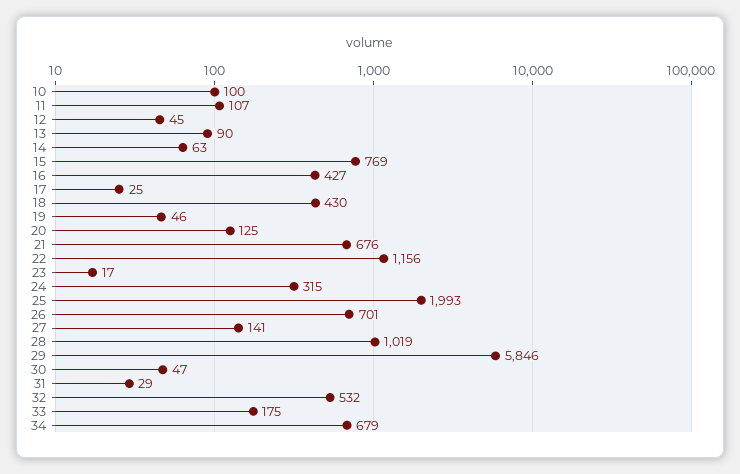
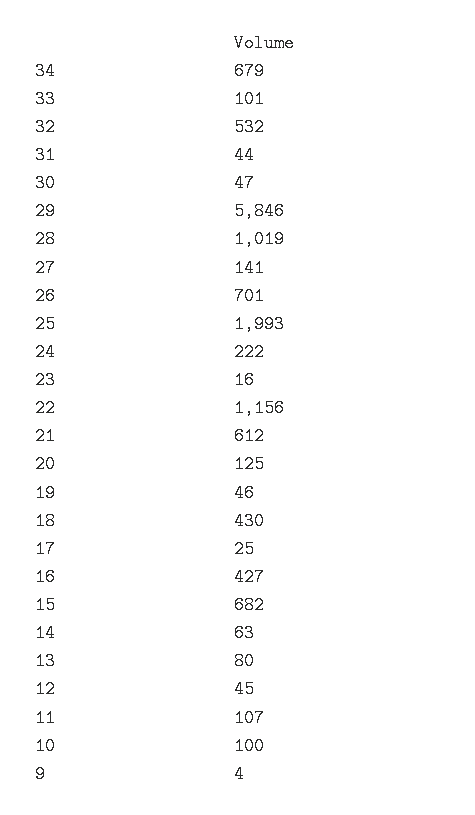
13: 90 -> 80
15: 769 -> 682
21: 676 -> 612
23: 17 -> 16
24: 315 -> 222
31: 29 -> 44
33: 175 -> 101
9: none -> 4

